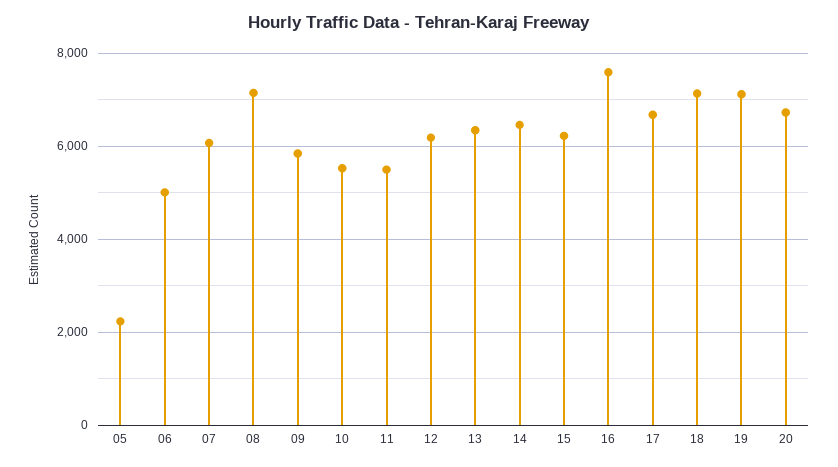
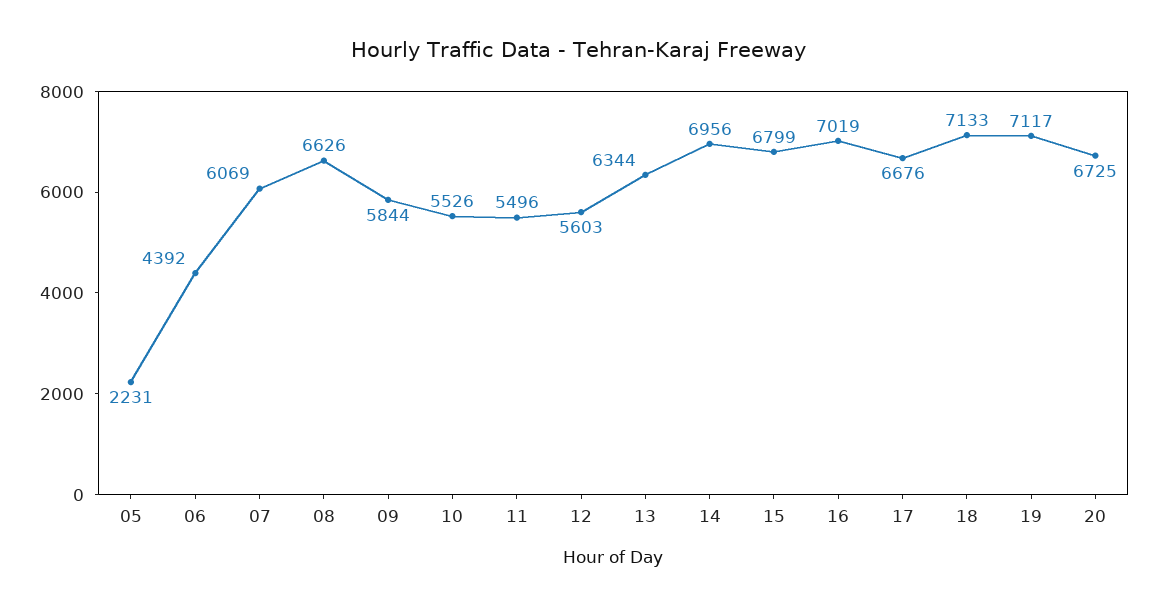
06: 5000 -> 4392
08: 7200 -> 6626
12: 6200 -> 5603
14: 6400 -> 6956
15: 6200 -> 6799
16: 7600 -> 7019

